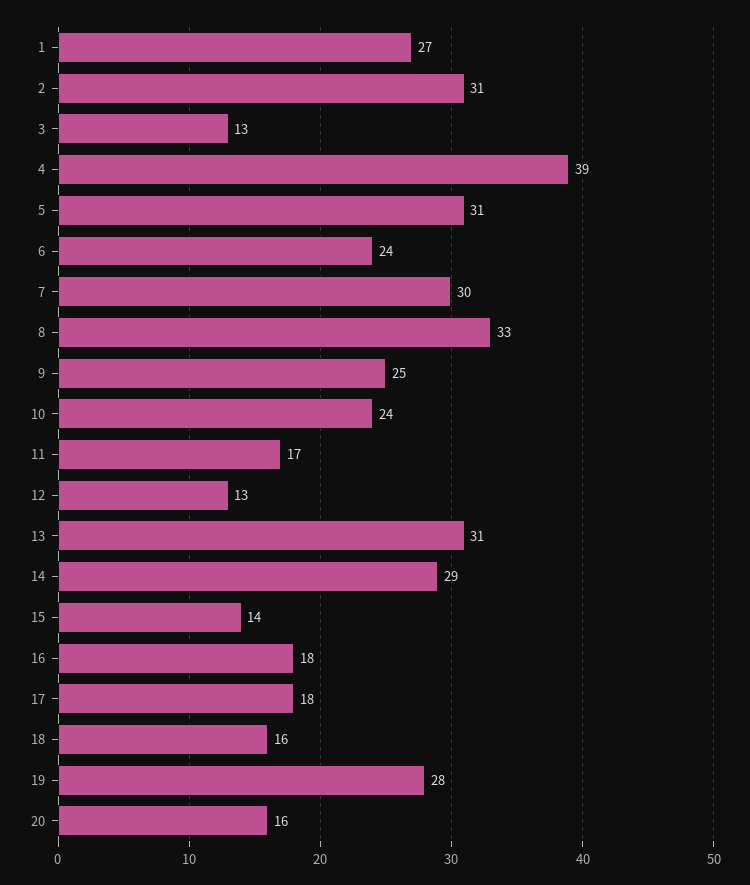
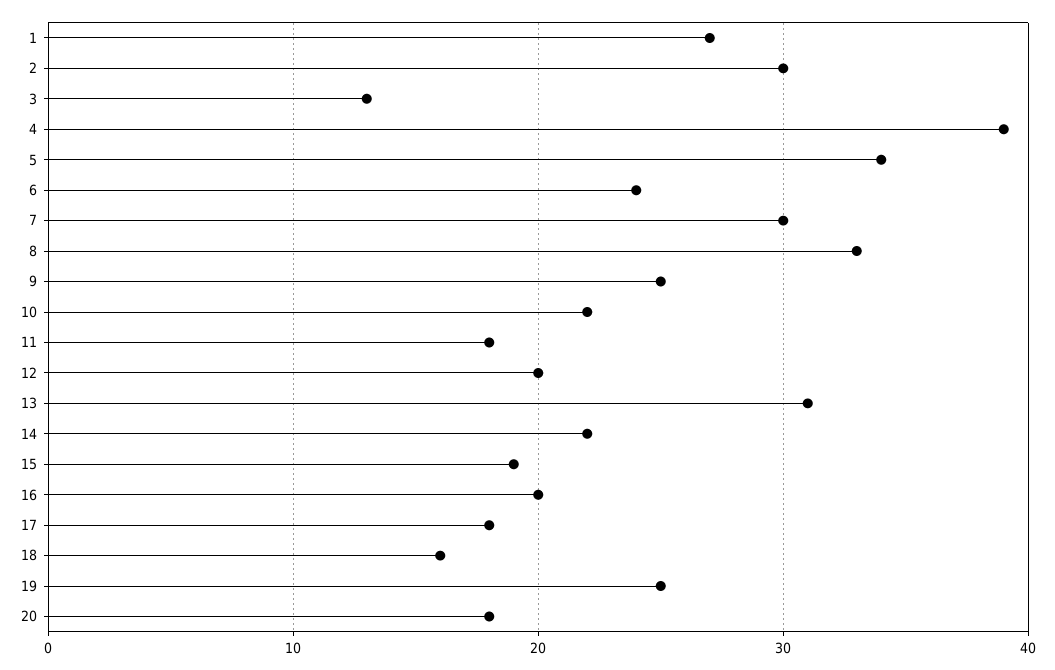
2: 31 -> 30
5: 31 -> 34
10: 24 -> 22
11: 17 -> 18
12: 13 -> 20
14: 29 -> 22
15: 14 -> 19
16: 18 -> 20
19: 28 -> 25
20: 16 -> 18

